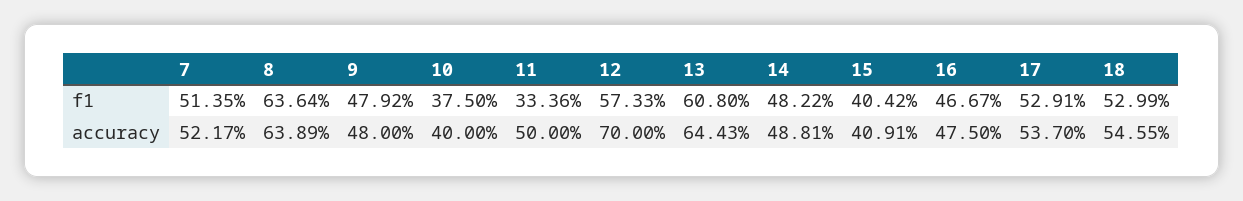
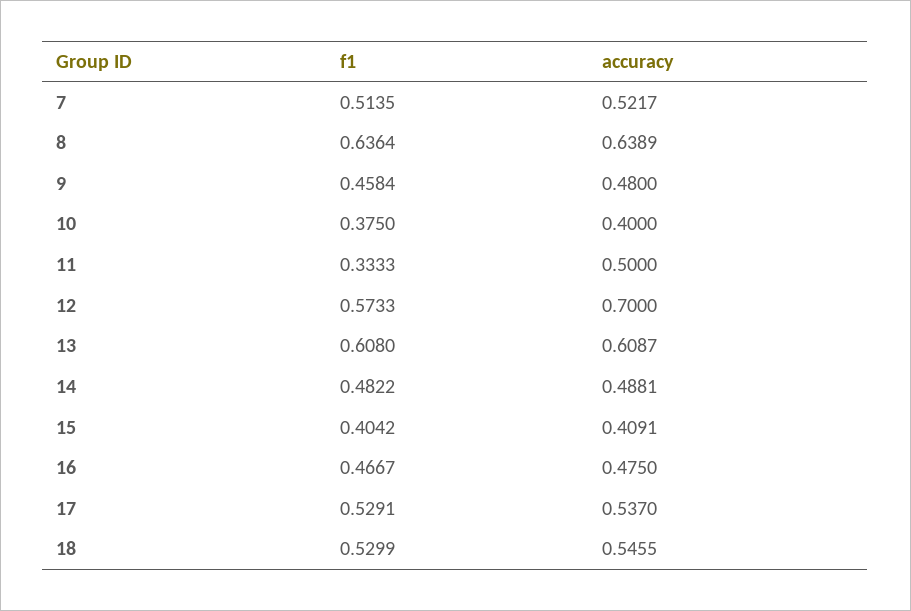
9, f1: 0.4792 -> 0.4584
11, f1: 0.3336 -> 0.3333
13, accuracy: 0.6443 -> 0.6087

